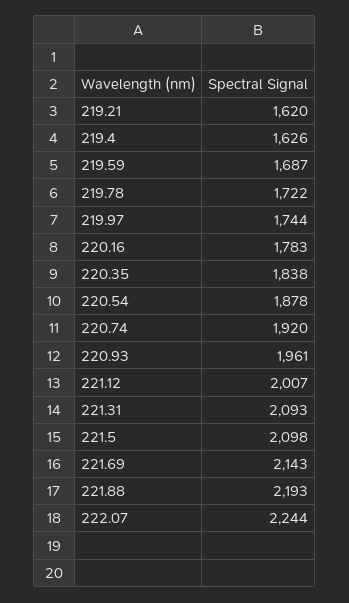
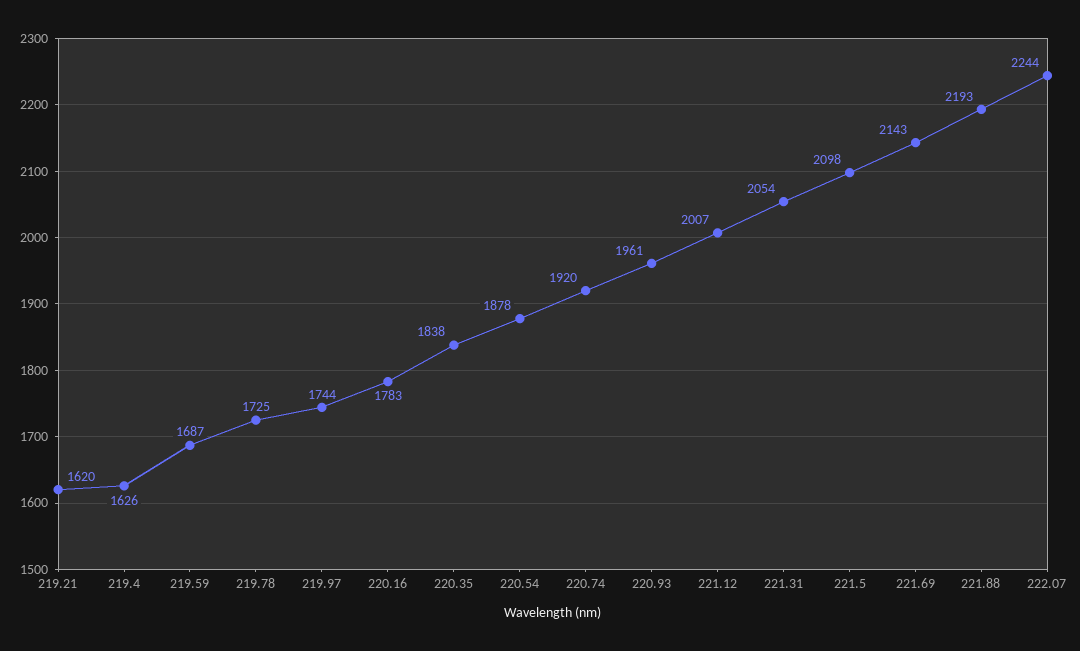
219.78: 1722 -> 1725
221.31: 2093 -> 2054

